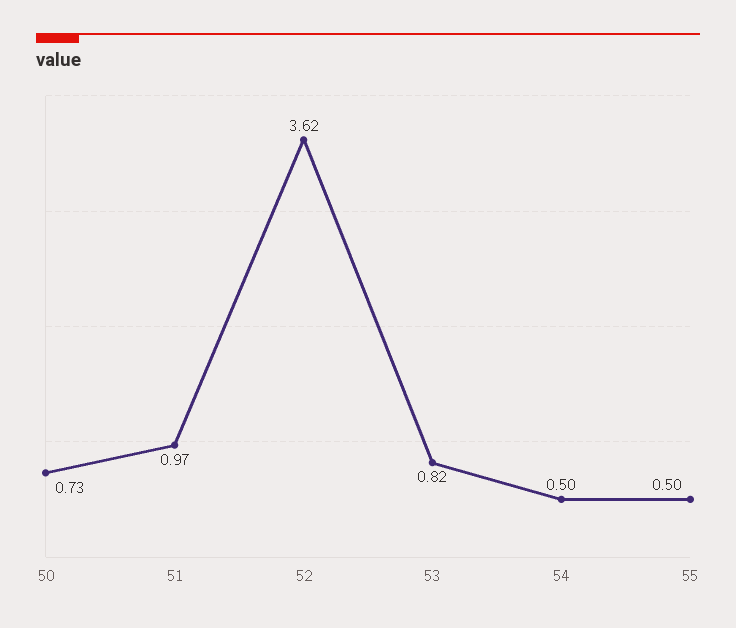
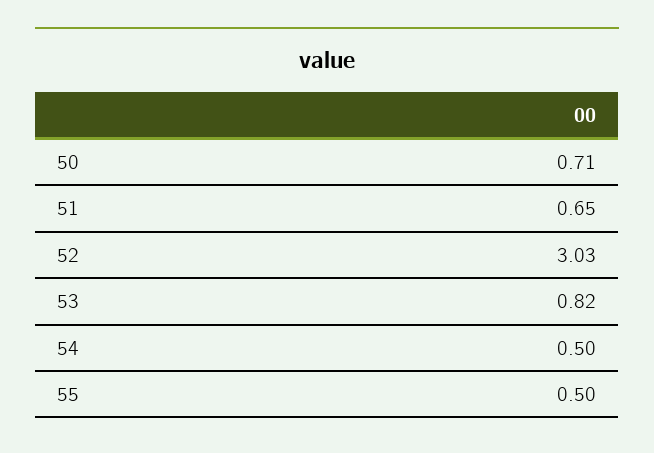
50: 0.73 -> 0.71
51: 0.97 -> 0.65
52: 3.62 -> 3.03

